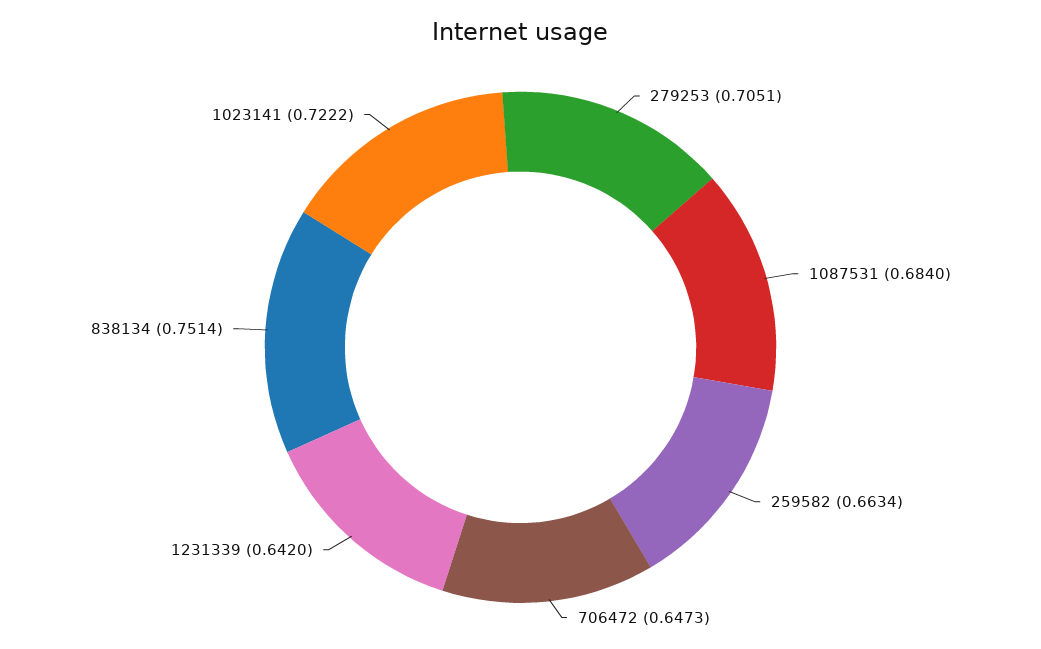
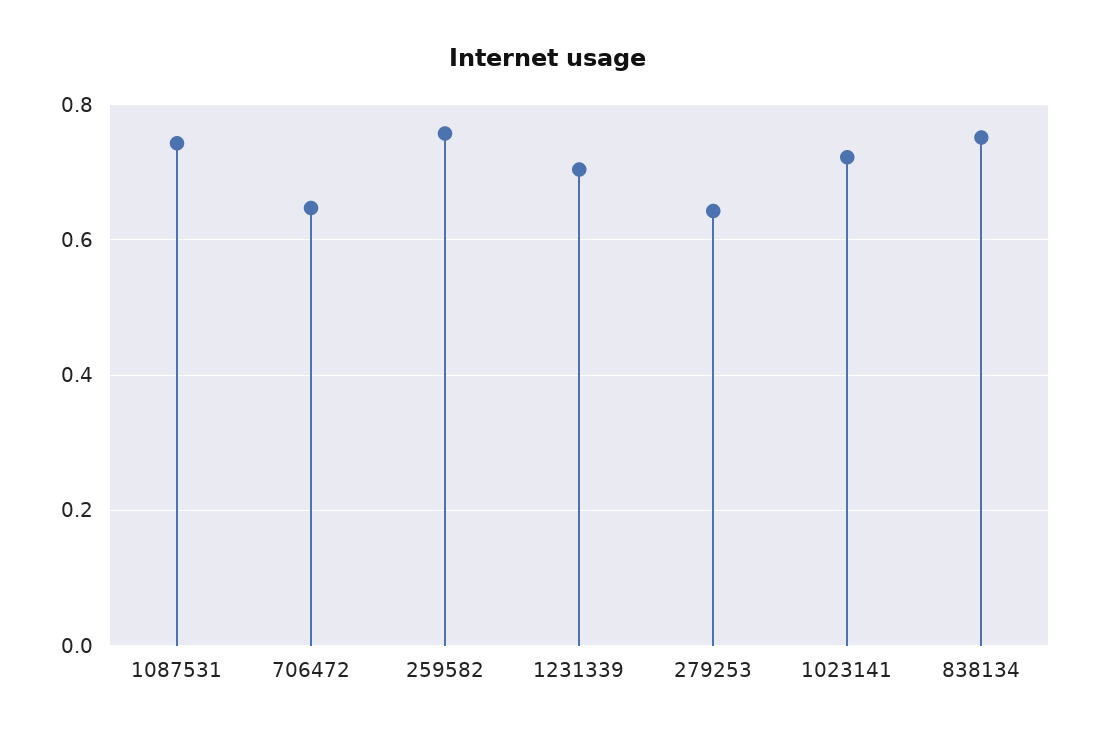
279253: 0.7051 -> 0.64
1087531: 0.684 -> 0.74
259582: 0.6634 -> 0.76
1231339: 0.642 -> 0.7

